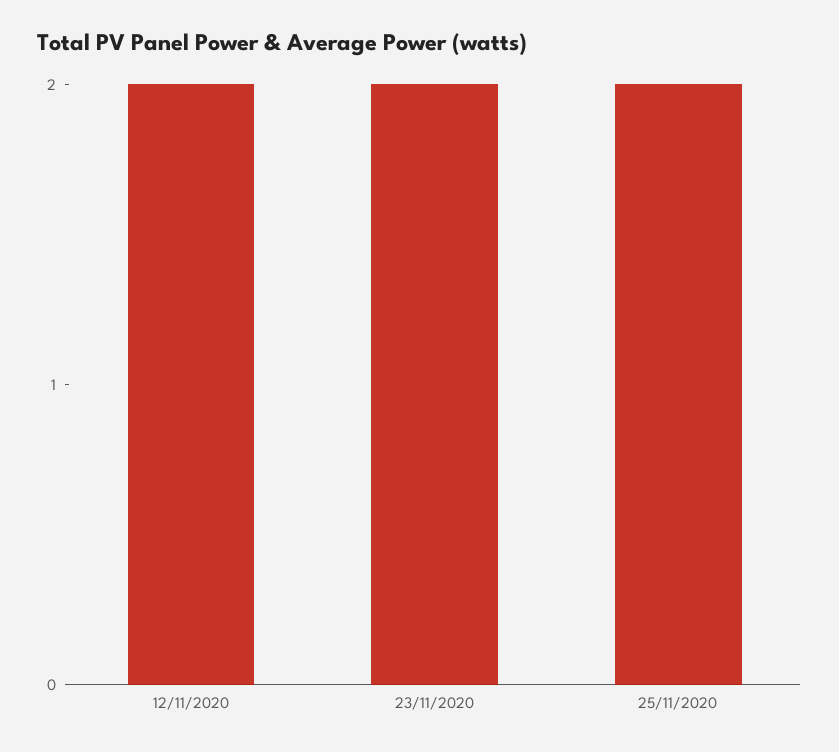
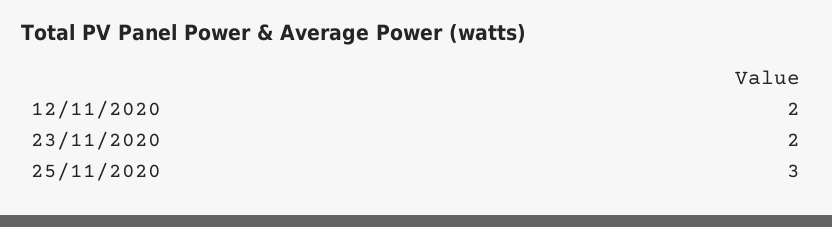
25/11/2020: 2 -> 3

